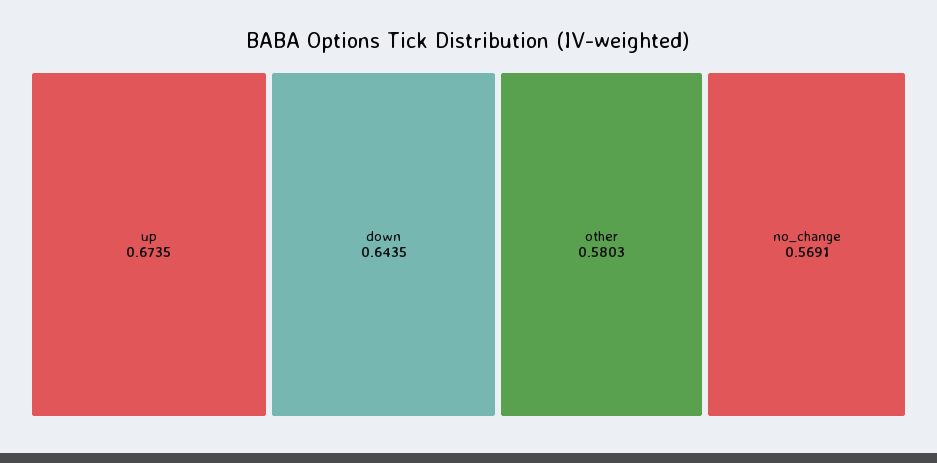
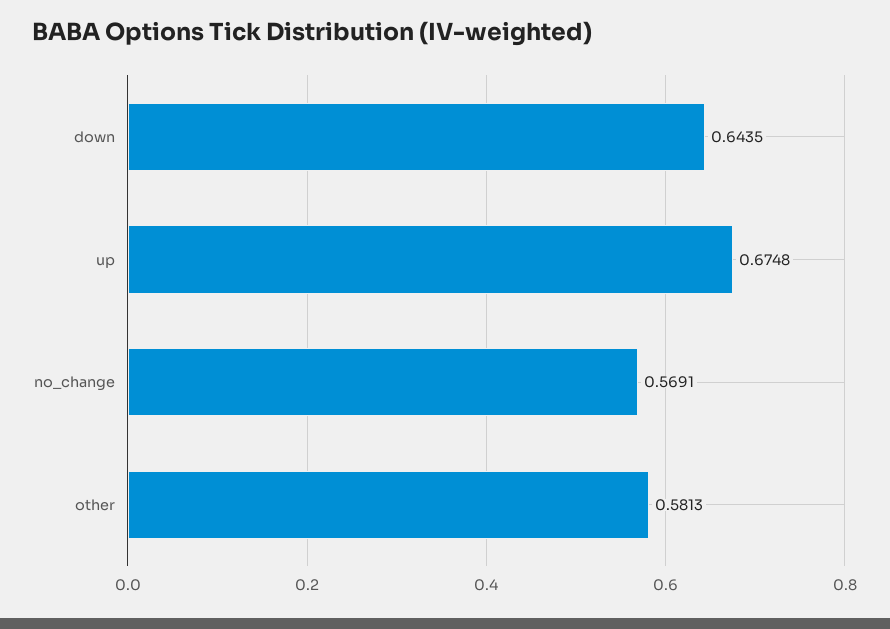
up: 0.6735 -> 0.6748
other: 0.5803 -> 0.5813

